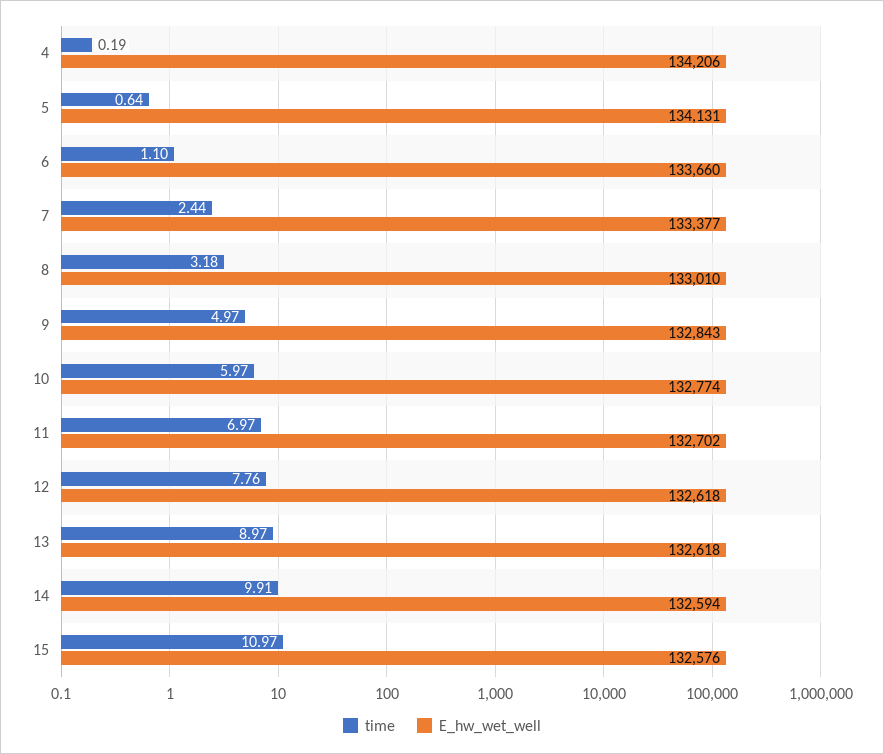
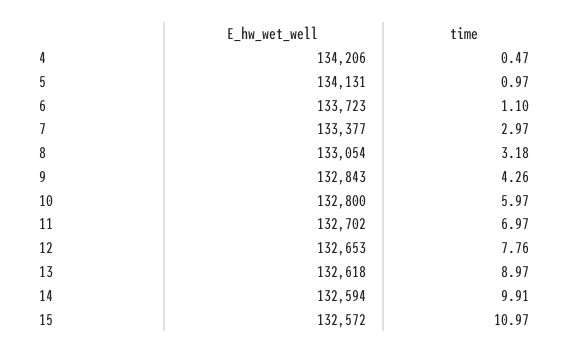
time, 4: 0.19 -> 0.47
time, 5: 0.64 -> 0.97
E_hw_wet_well, 6: 133660 -> 133723
time, 7: 2.44 -> 2.97
E_hw_wet_well, 8: 133010 -> 133054
time, 9: 4.97 -> 4.26
E_hw_wet_well, 10: 132774 -> 132800
E_hw_wet_well, 12: 132618 -> 132653
E_hw_wet_well, 15: 132576 -> 132572

